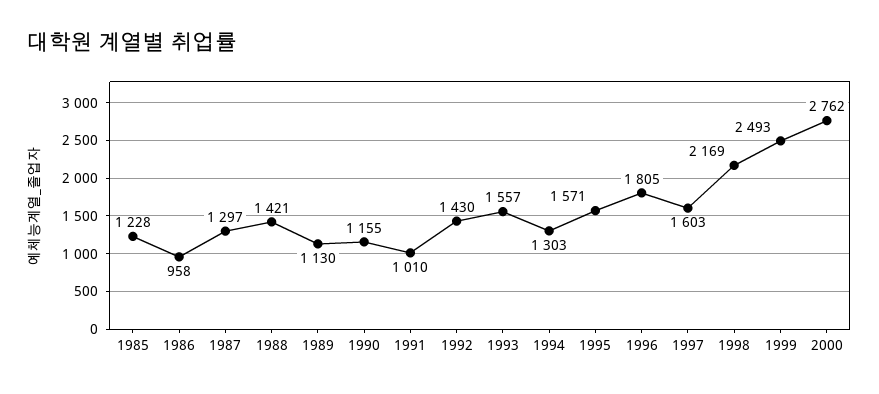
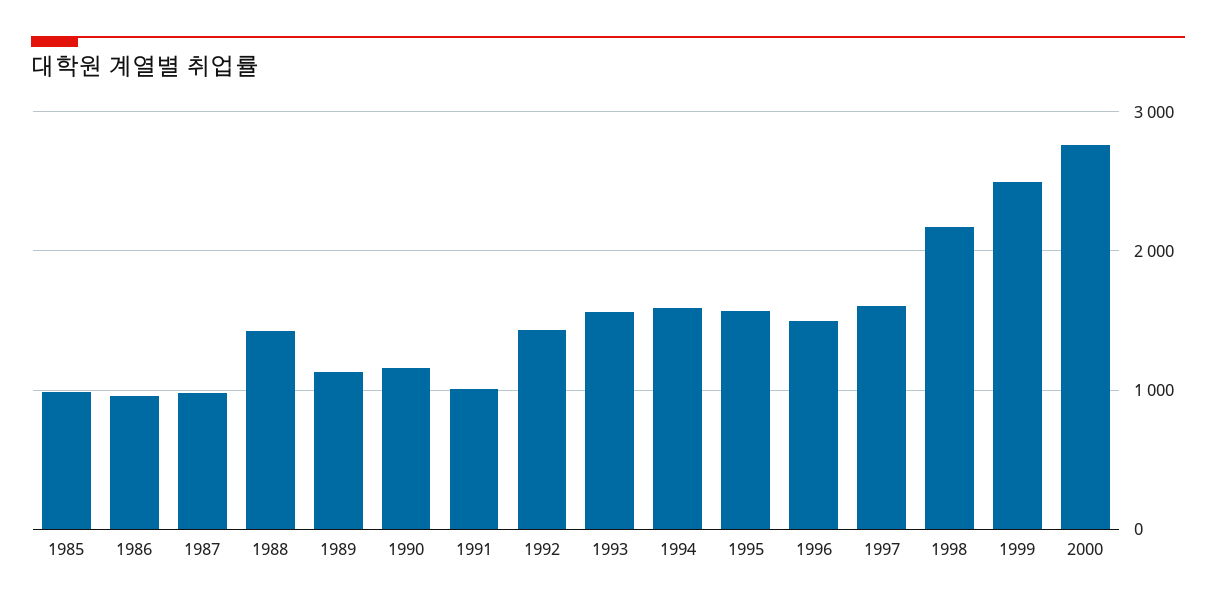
1985: 1228 -> 1000
1987: 1297 -> 1000
1994: 1303 -> 1600
1996: 1805 -> 1500

